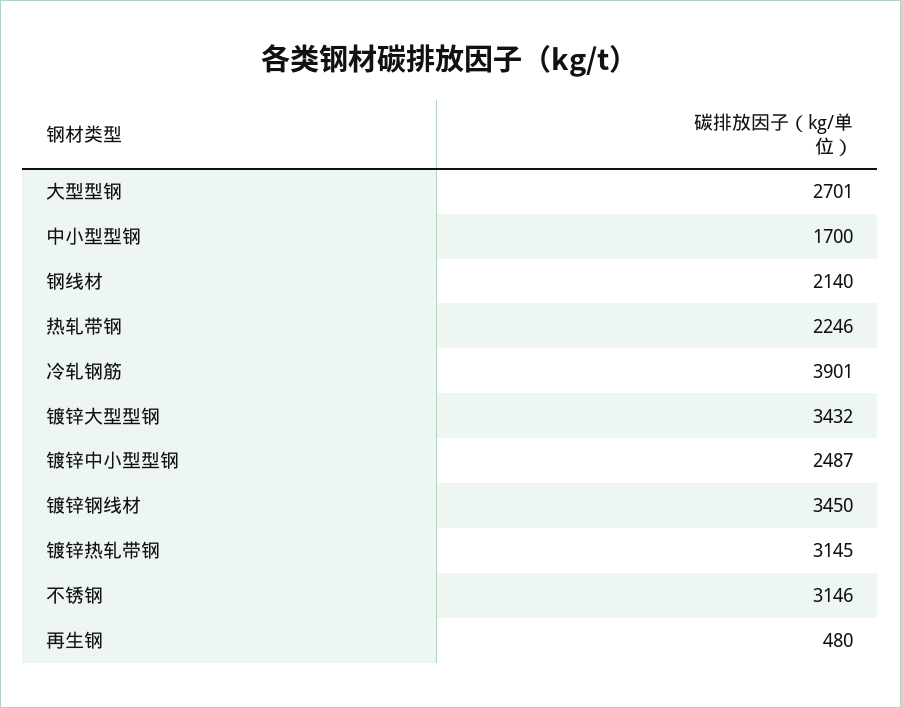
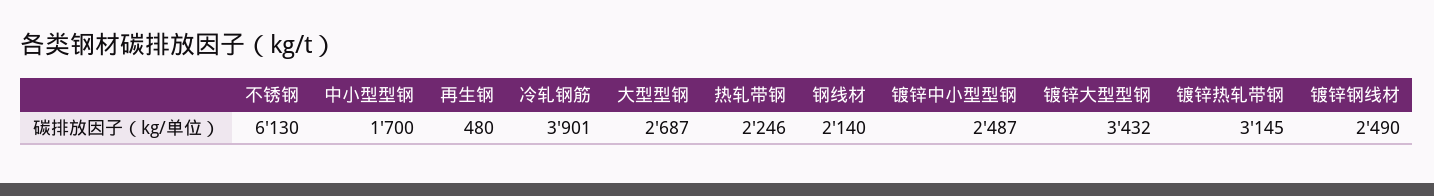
大型型钢: 2701 -> 2687
镀锌钢线材: 3450 -> 2490
不锈钢: 3146 -> 6130

